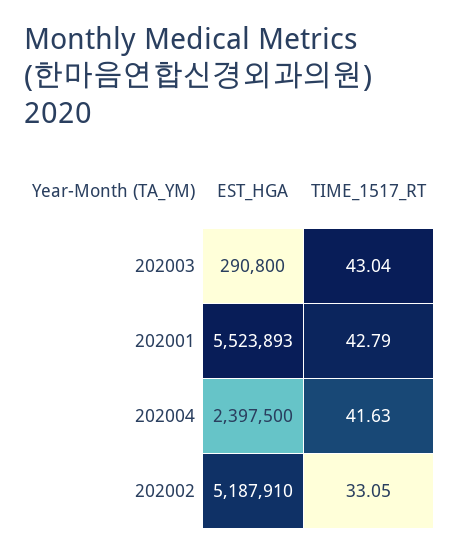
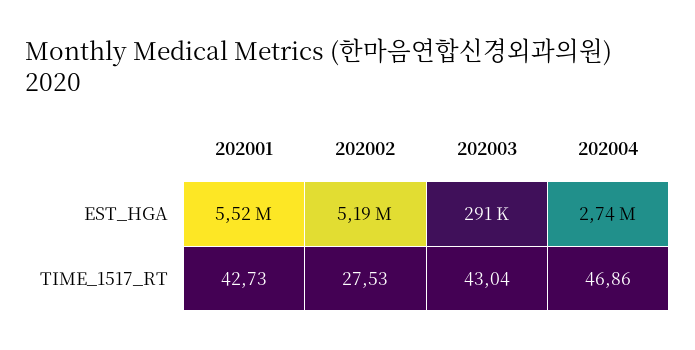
TIME_1517_RT, 202001: 42.79 -> 42.73
EST_HGA, 202004: 2397500 -> 2740000
TIME_1517_RT, 202004: 41.63 -> 46.86
TIME_1517_RT, 202002: 33.05 -> 27.53

